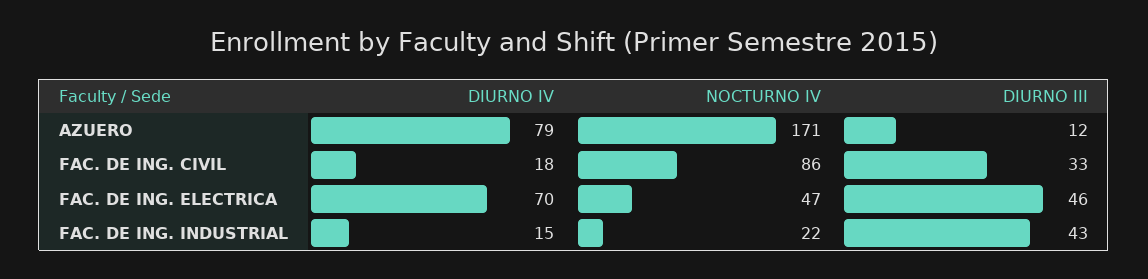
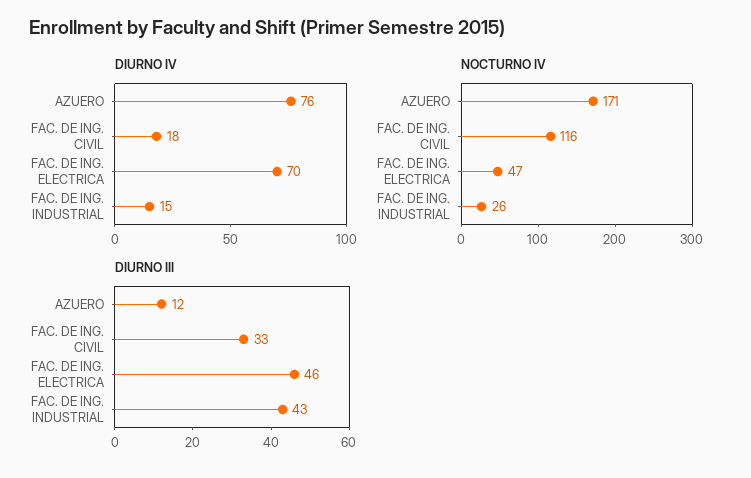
DIURNO IV, AZUERO: 79 -> 76
NOCTURNO IV, FAC. DE ING. CIVIL: 86 -> 116
NOCTURNO IV, FAC. DE ING. INDUSTRIAL: 22 -> 26

